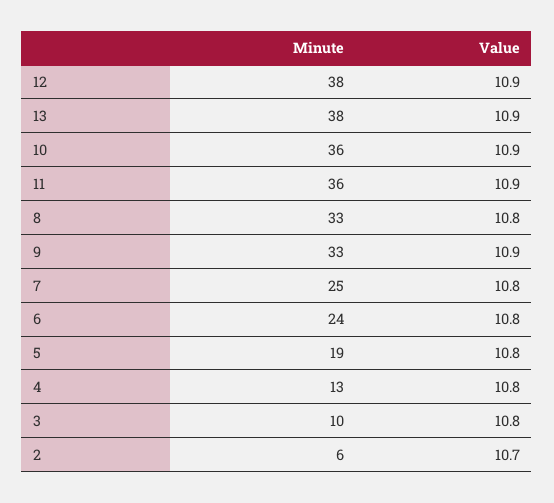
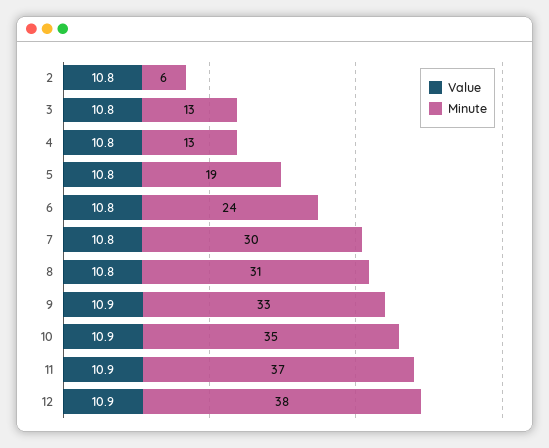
Minute, 13: 38 -> none
Value, 13: 10.9 -> none
Minute, 10: 36 -> 35
Minute, 11: 36 -> 37
Minute, 8: 33 -> 31
Minute, 7: 25 -> 30
Minute, 3: 10 -> 13
Value, 2: 10.7 -> 10.8

